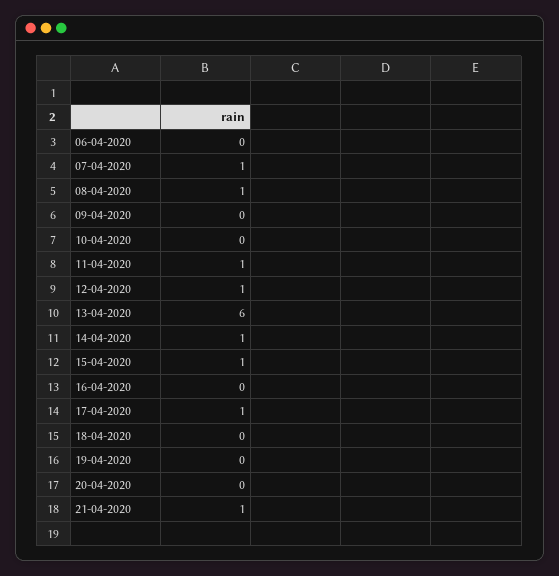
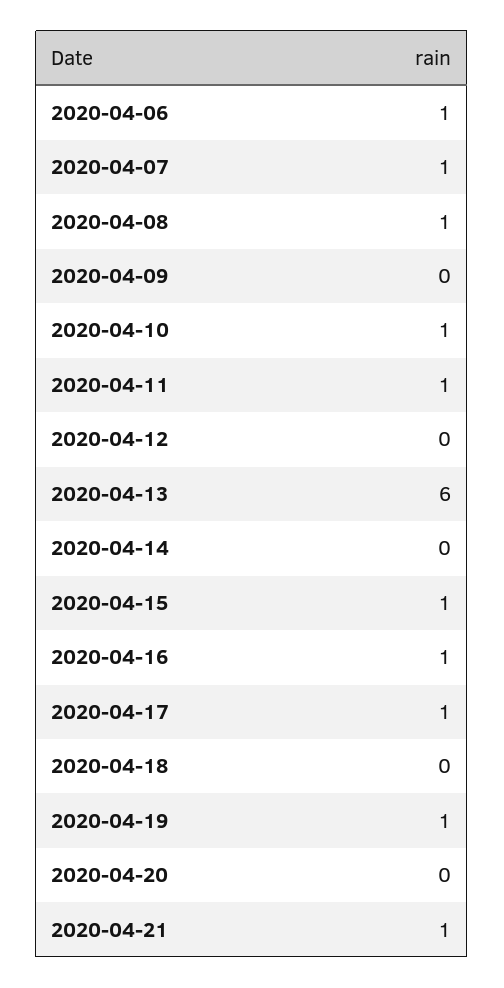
06-04-2020: 0 -> 1
10-04-2020: 0 -> 1
12-04-2020: 1 -> 0
14-04-2020: 1 -> 0
16-04-2020: 0 -> 1
19-04-2020: 0 -> 1

